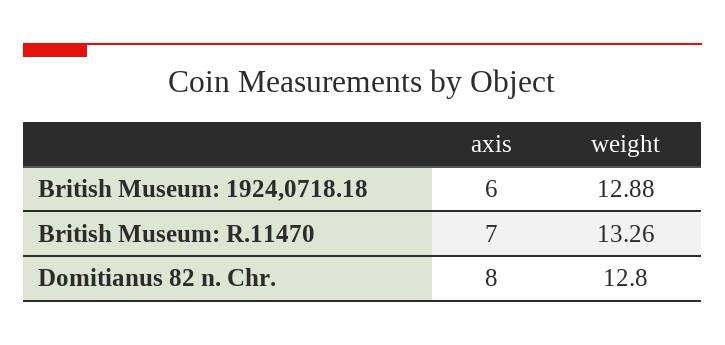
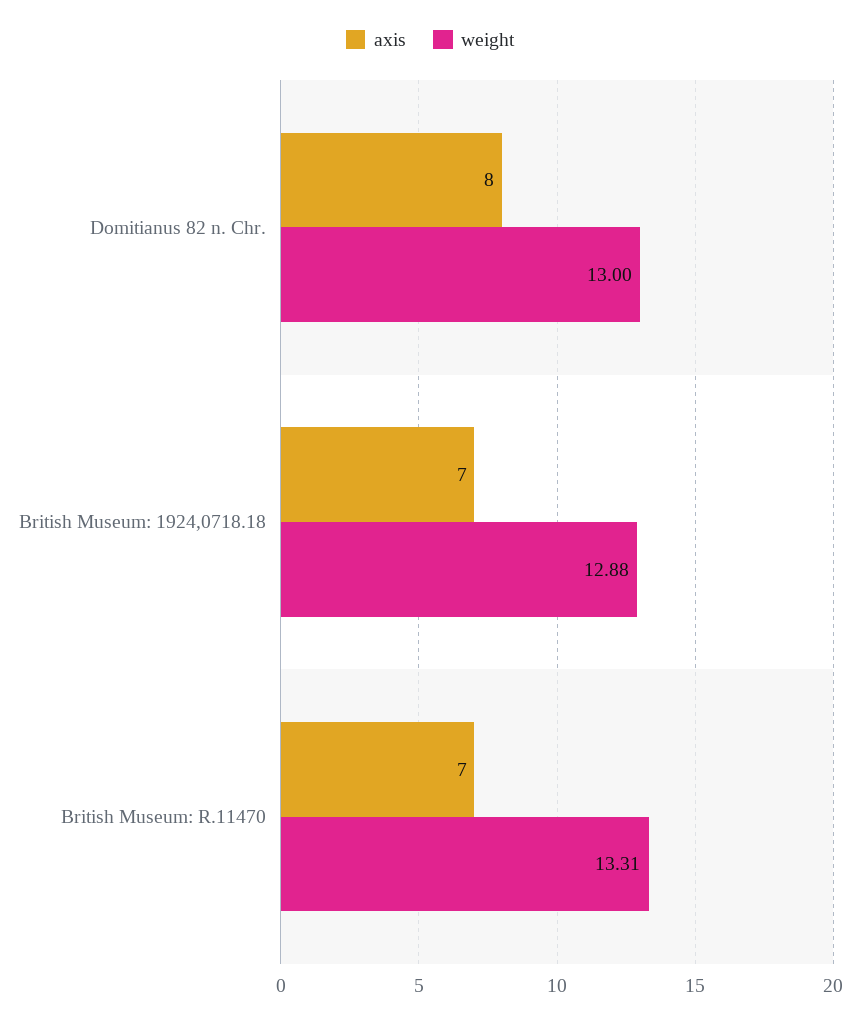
axis, British Museum: 1924,0718.18: 6 -> 7
weight, British Museum: R.11470: 13.26 -> 13.31
weight, Domitianus 82 n. Chr.: 12.8 -> 13

